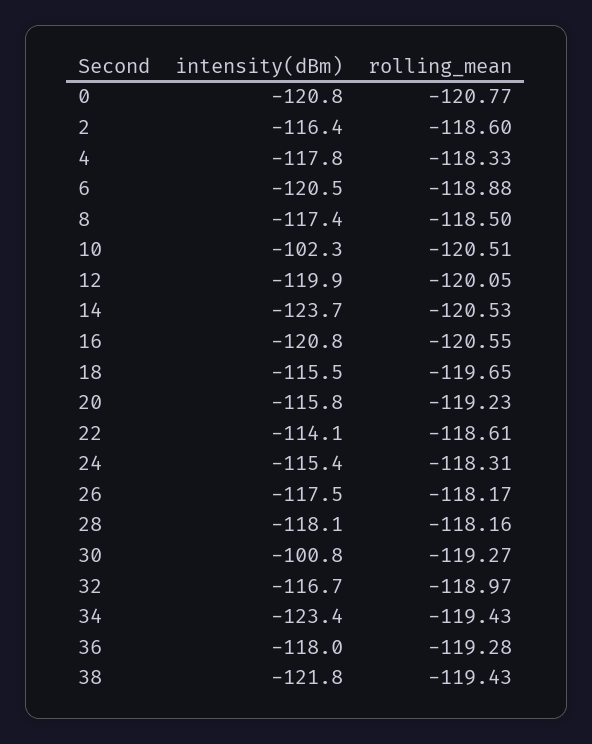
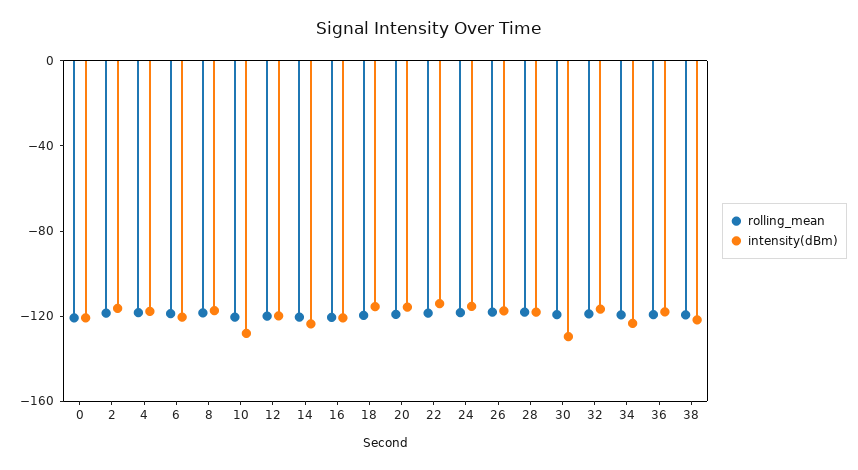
intensity(dBm), 10: -102.3 -> -130
intensity(dBm), 30: -100.8 -> -130

